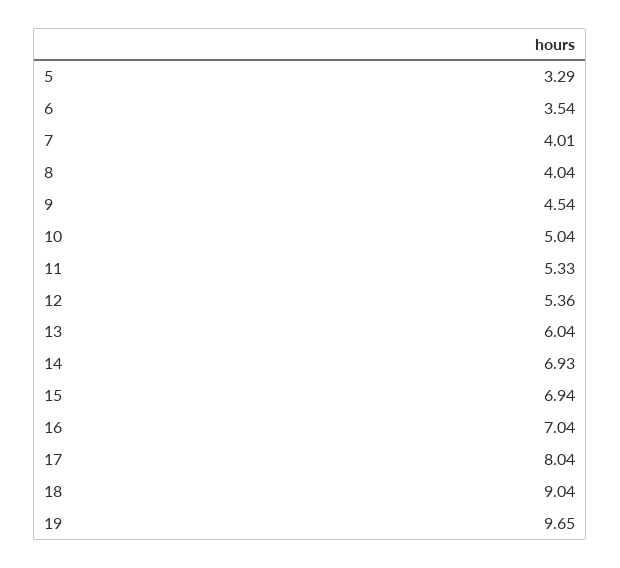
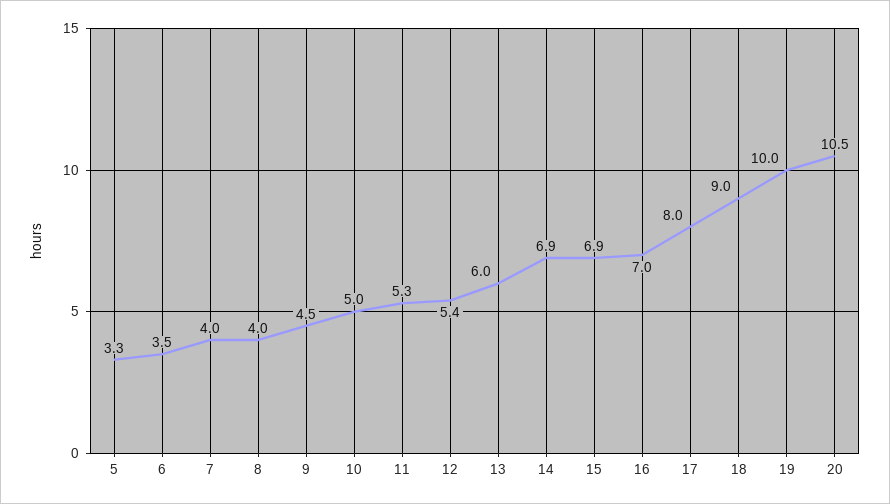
19: 9.65 -> 10
20: none -> 10.5

